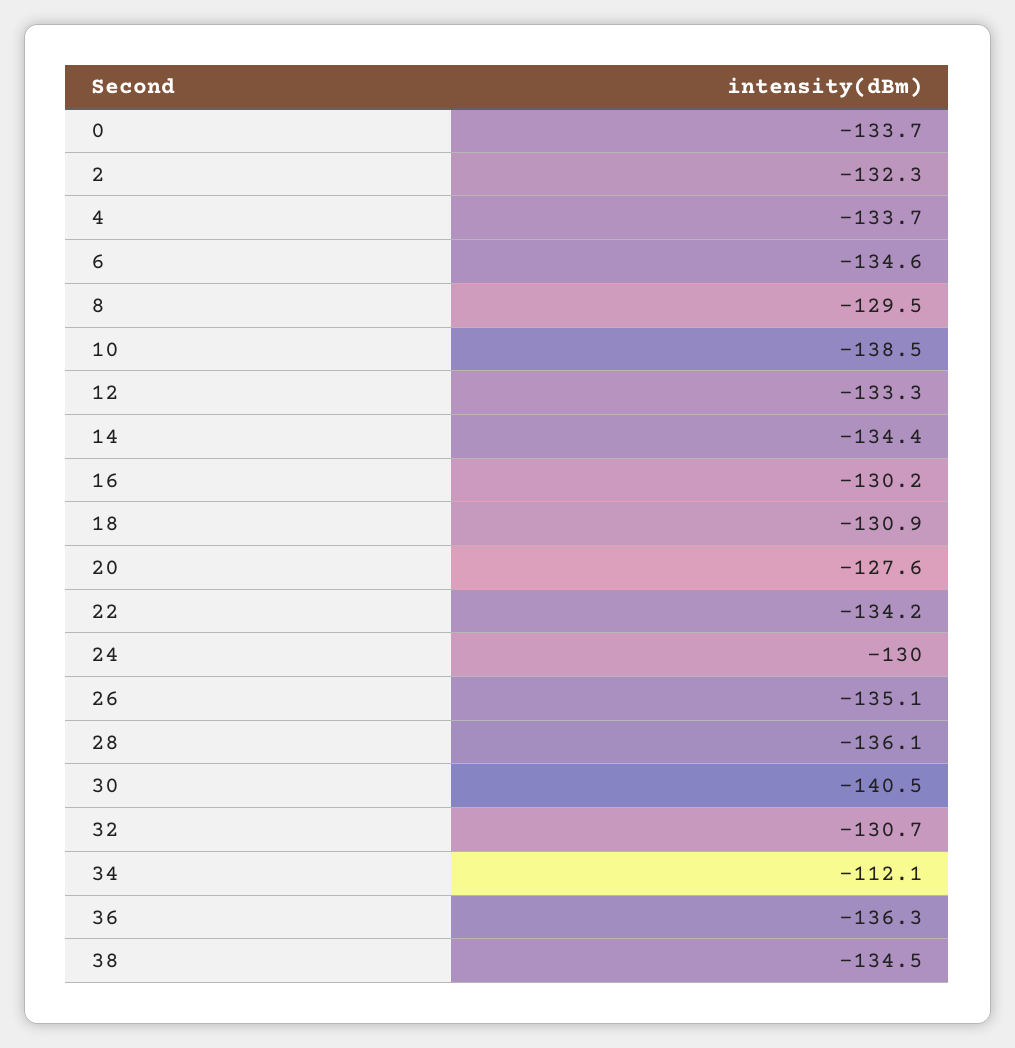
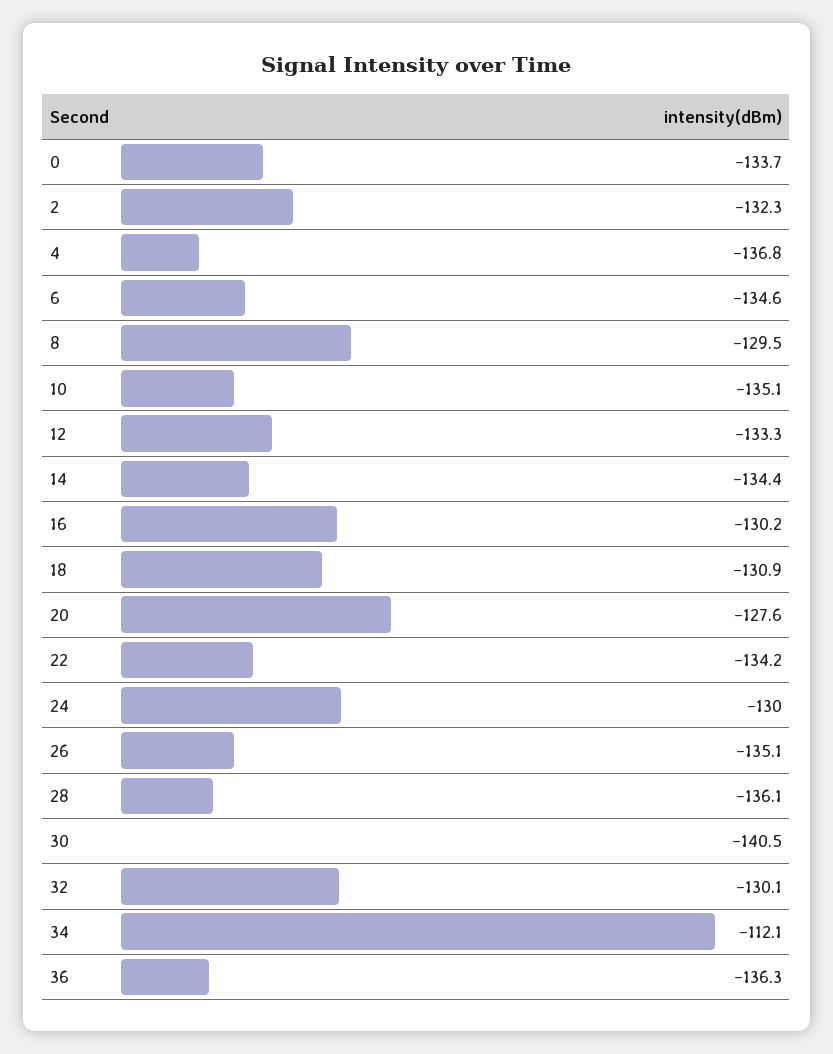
4: -133.7 -> -136.8
10: -138.5 -> -135.1
32: -130.7 -> -130.1
38: -134.5 -> none

